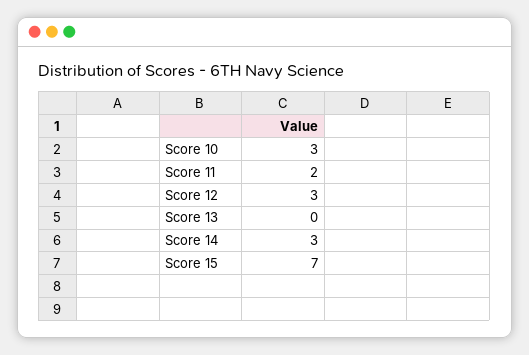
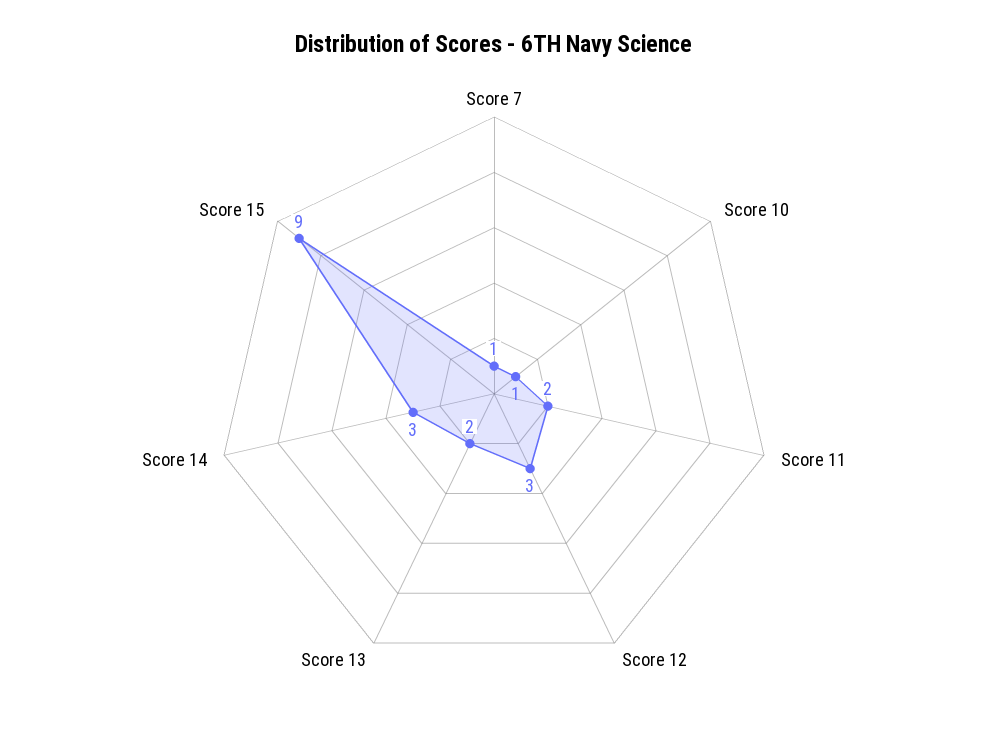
Score 10: 3 -> 1
Score 13: 0 -> 2
Score 15: 7 -> 9
Score 7: none -> 1

